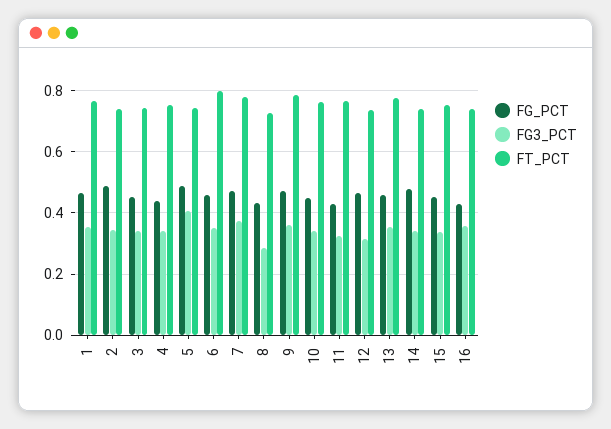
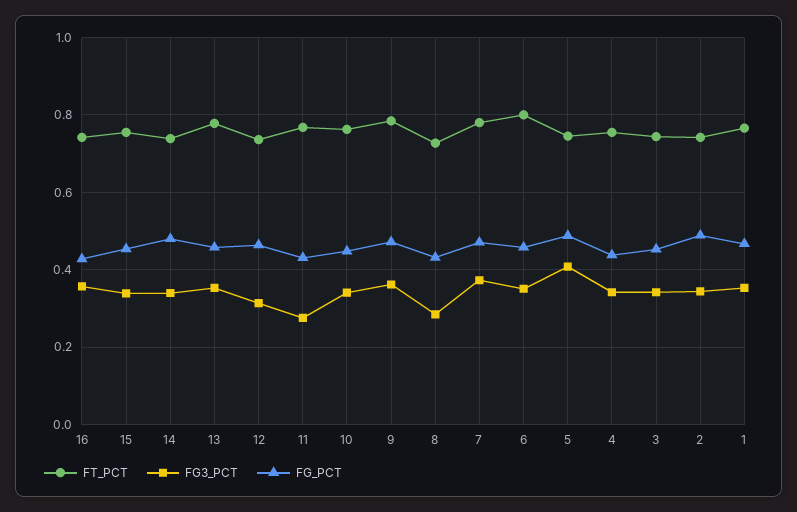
FG3_PCT, 11: 0.32 -> 0.28

